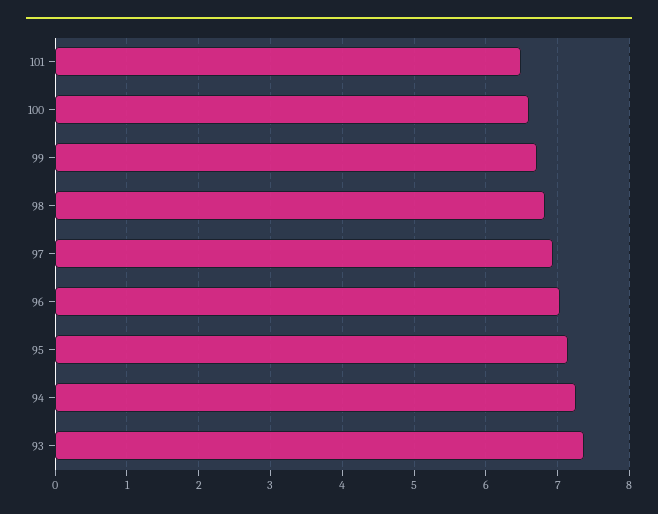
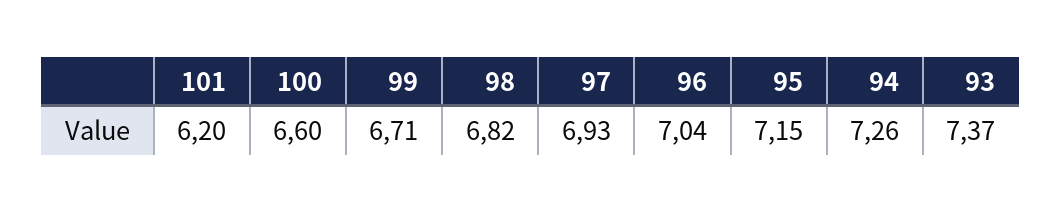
101: 6.5 -> 6.2

